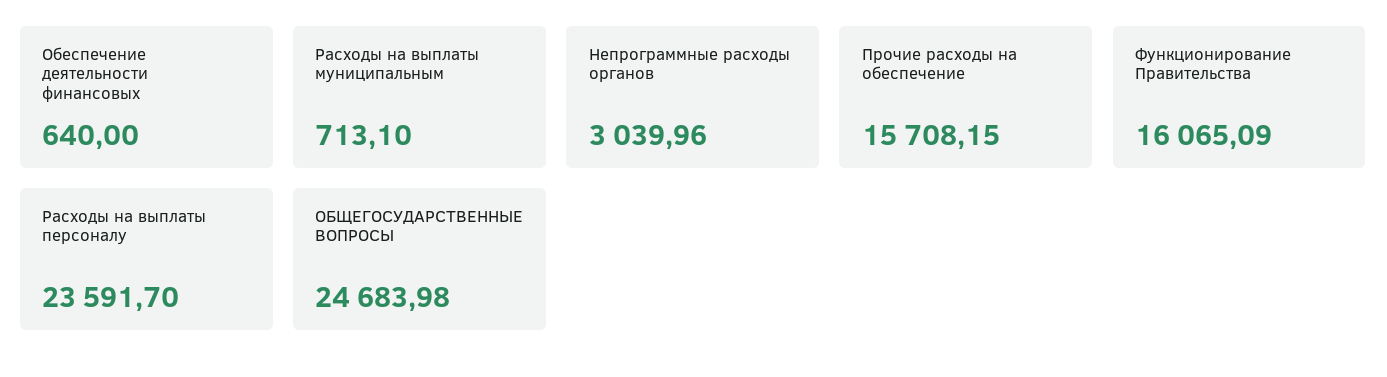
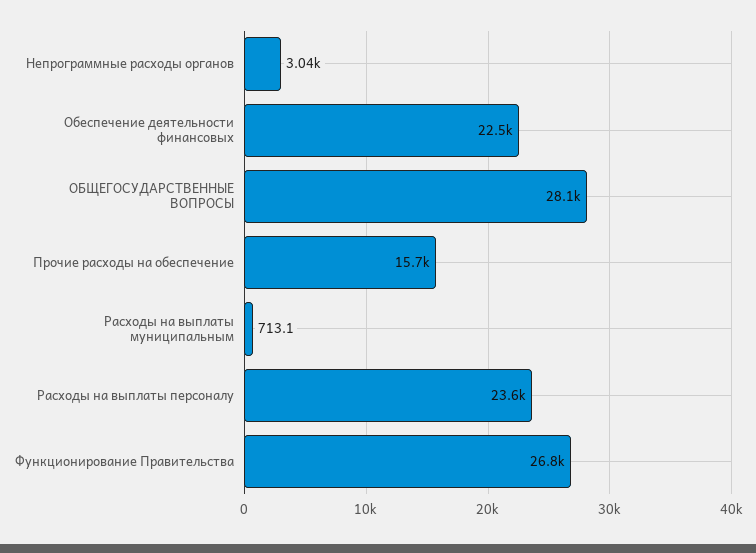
Обеспечение деятельности финансовых: 640 -> 22500
Функционирование Правительства: 16065.09 -> 26800
ОБЩЕГОСУДАРСТВЕННЫЕ ВОПРОСЫ: 24683.98 -> 28100

